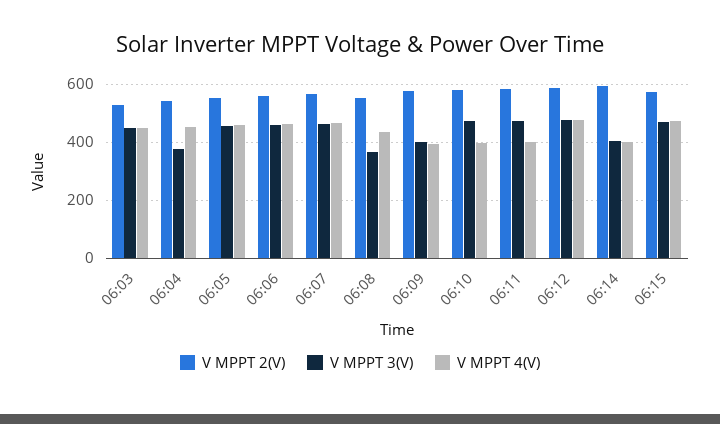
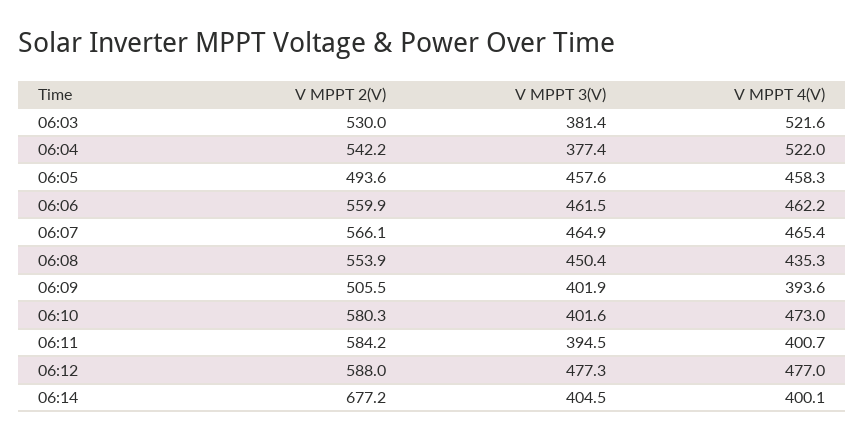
V MPPT 3(V), 06:03: 450 -> 381.4
V MPPT 4(V), 06:03: 450 -> 521.6
V MPPT 4(V), 06:04: 450 -> 522
V MPPT 2(V), 06:05: 550 -> 493.6
V MPPT 3(V), 06:08: 375 -> 450.4
V MPPT 2(V), 06:09: 575 -> 505.5
V MPPT 3(V), 06:10: 475 -> 401.6
V MPPT 4(V), 06:10: 400 -> 473
V MPPT 3(V), 06:11: 475 -> 394.5
V MPPT 2(V), 06:14: 600 -> 677.2
V MPPT 2(V), 06:15: 575 -> none
V MPPT 3(V), 06:15: 475 -> none
V MPPT 4(V), 06:15: 475 -> none

